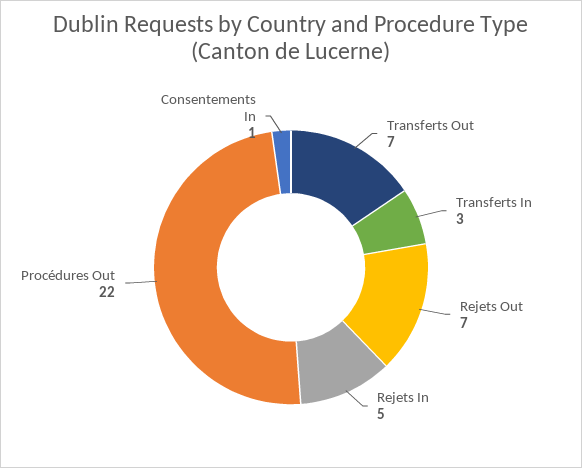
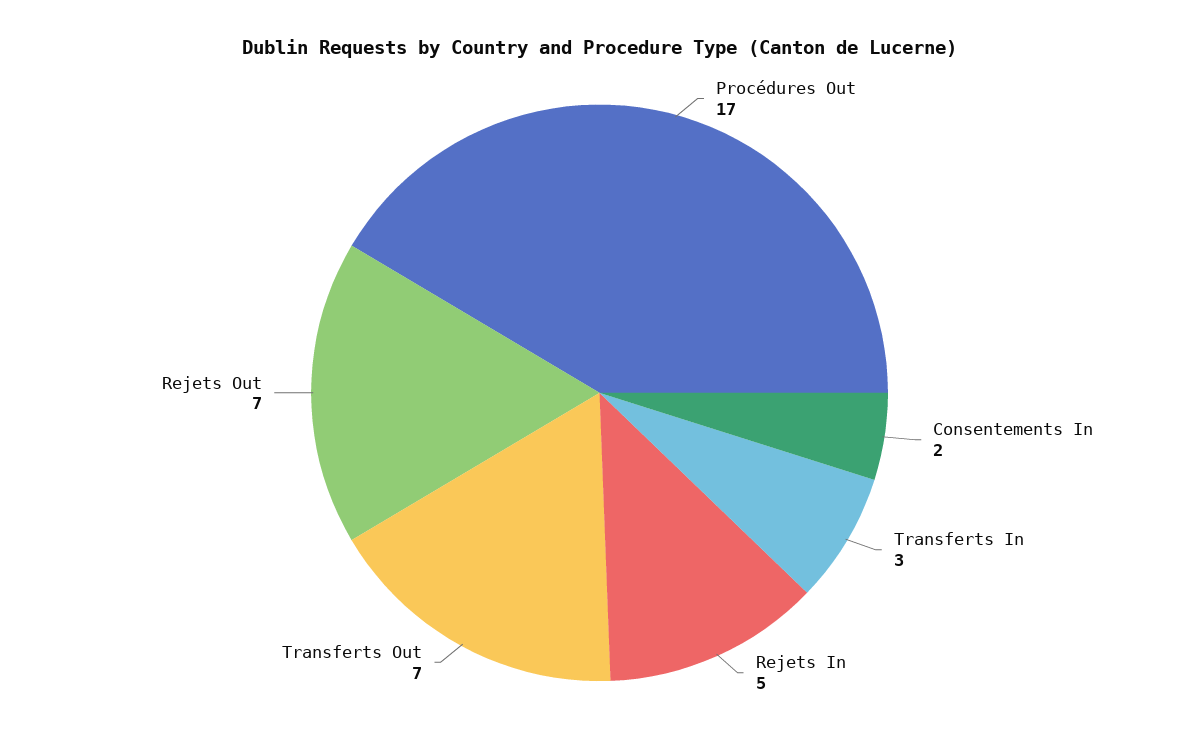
Procédures Out: 22 -> 17
Consentements In: 1 -> 2

